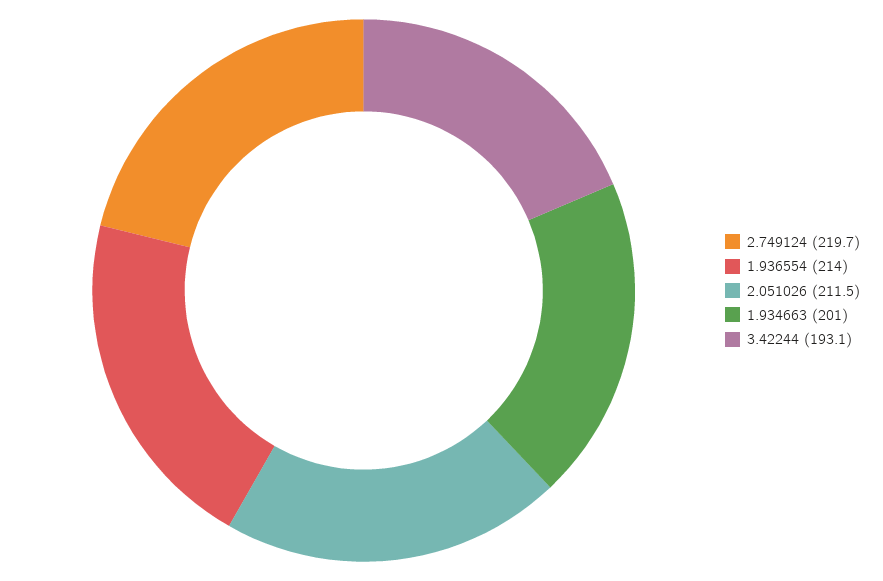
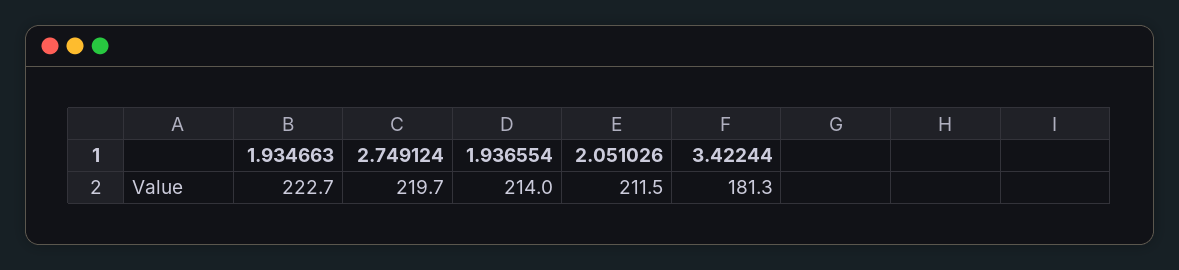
1.934663: 201 -> 222.7
3.42244: 193.1 -> 181.3

